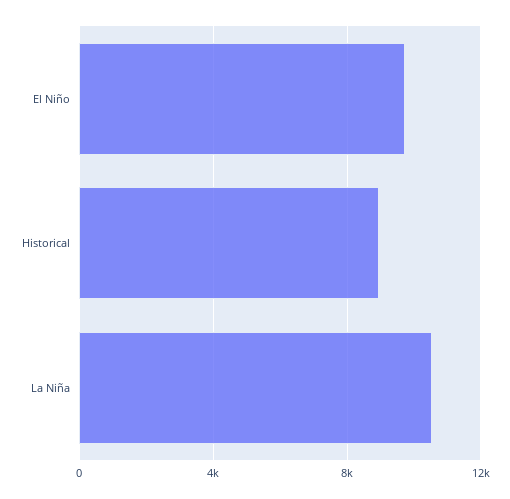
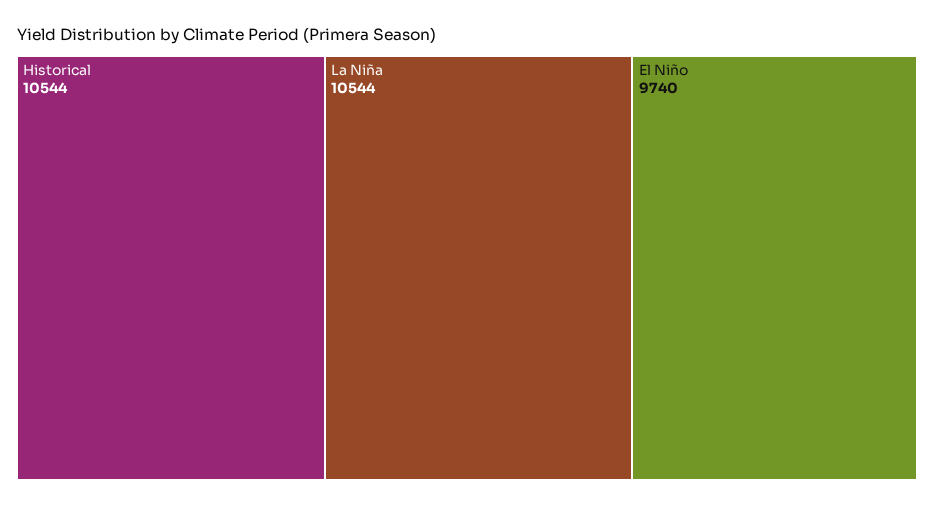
Historical: 9000 -> 10544

